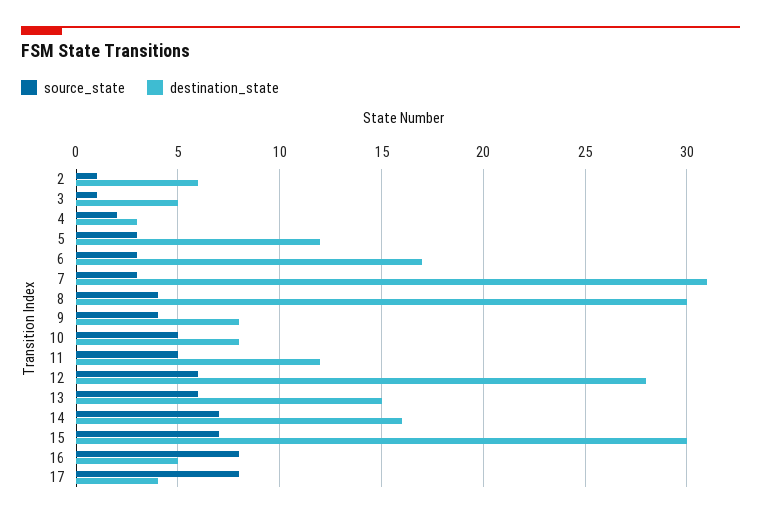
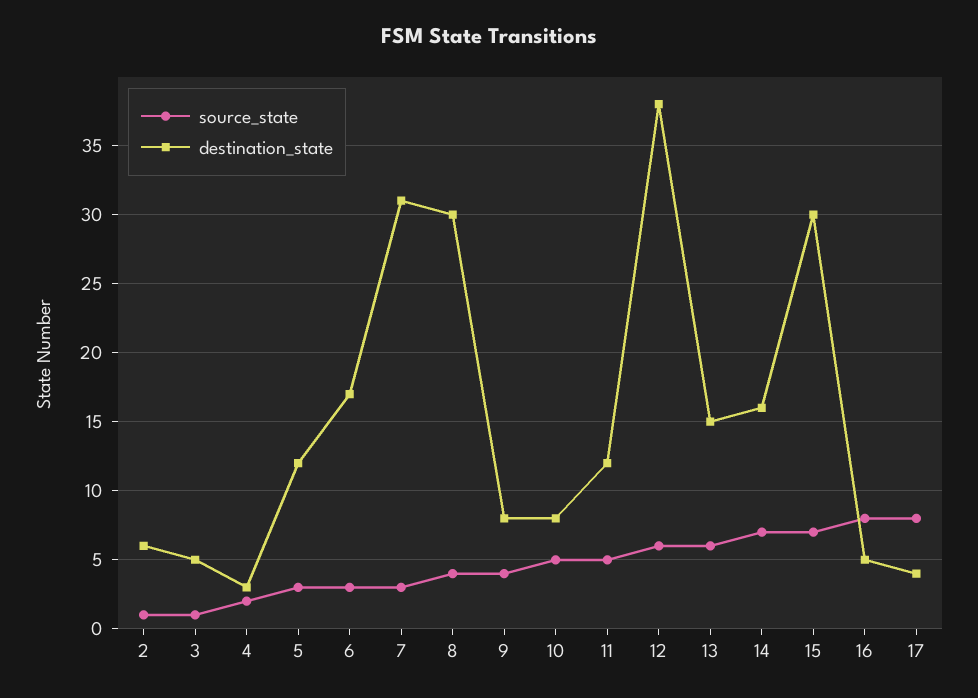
destination_state, 12: 28 -> 38

